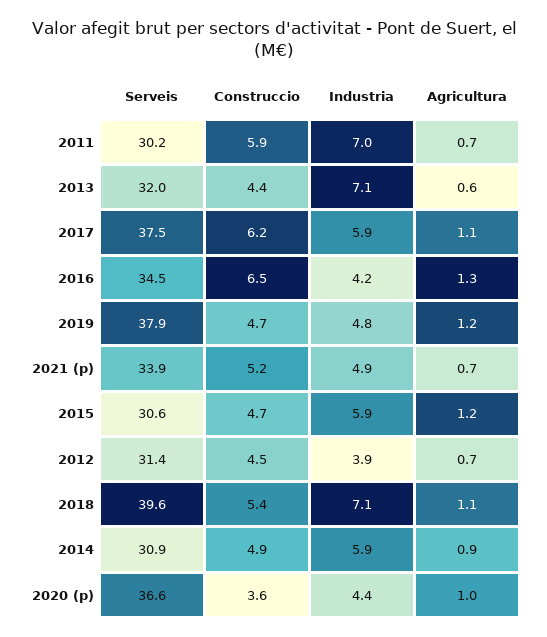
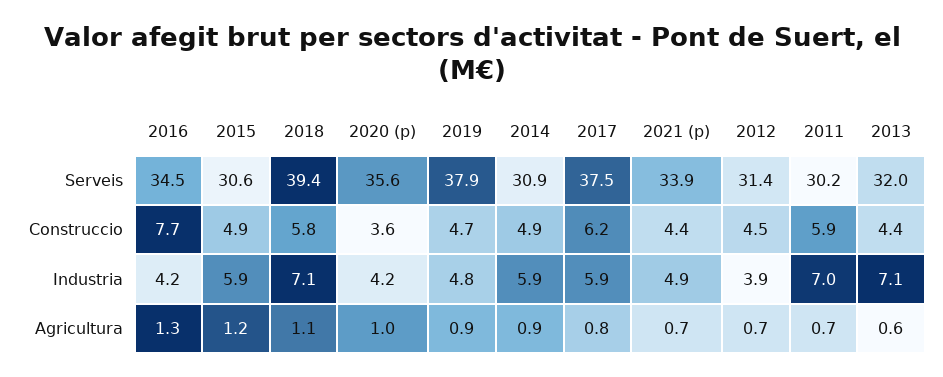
Agricultura, 2017: 1.1 -> 0.8
Construccio, 2016: 6.5 -> 7.7
Agricultura, 2019: 1.2 -> 0.9
Construccio, 2021 (p): 5.2 -> 4.4
Construccio, 2015: 4.7 -> 4.9
Serveis, 2018: 39.6 -> 39.4
Construccio, 2018: 5.4 -> 5.8
Serveis, 2020 (p): 36.6 -> 35.6
Industria, 2020 (p): 4.4 -> 4.2

